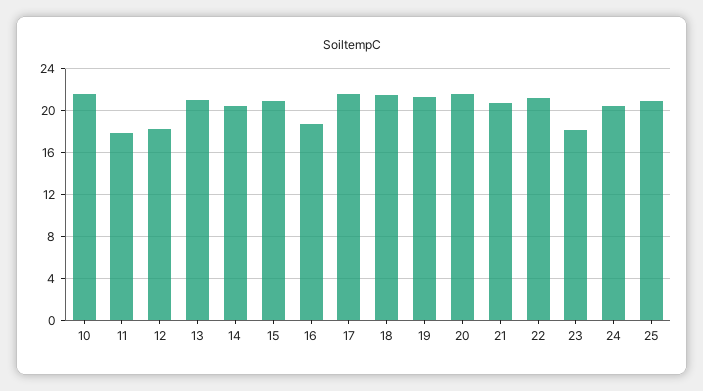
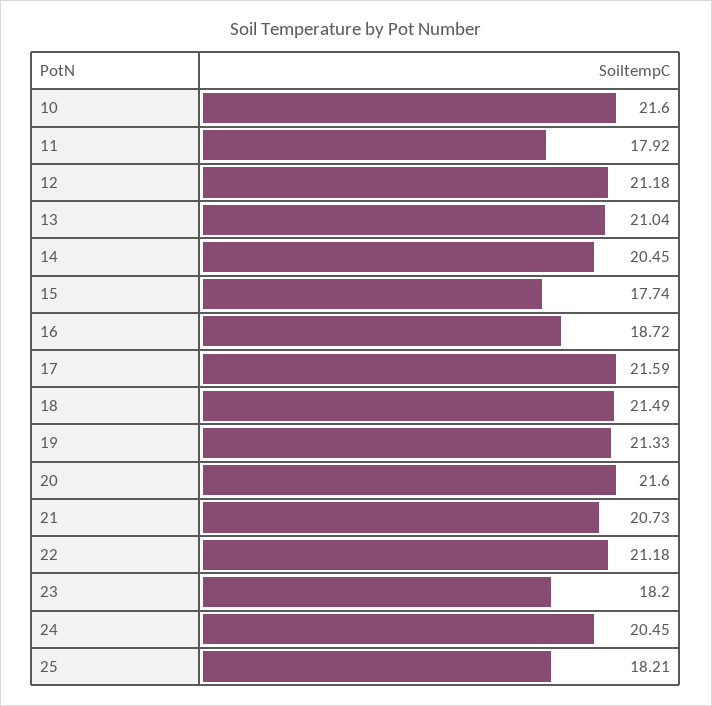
12: 18 -> 21.18
15: 21 -> 17.74
25: 21 -> 18.21

